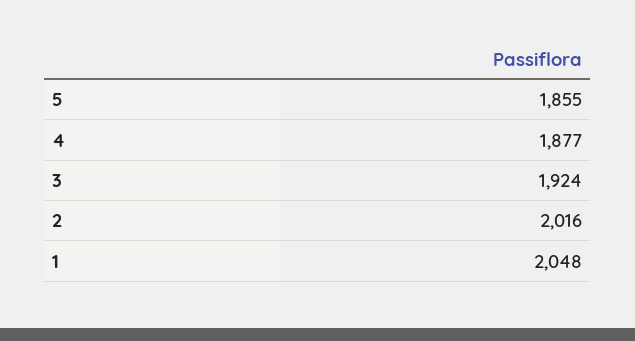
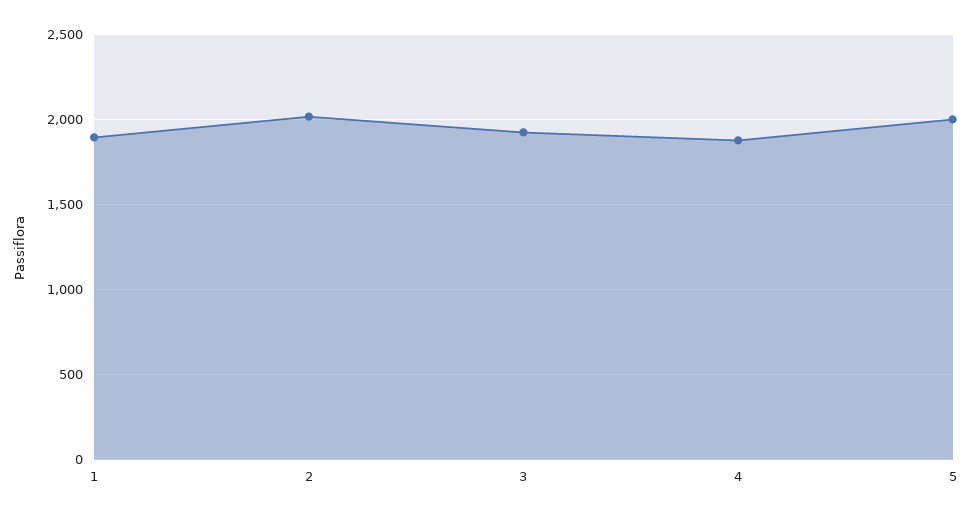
5: 1855 -> 2000
1: 2048 -> 1900

